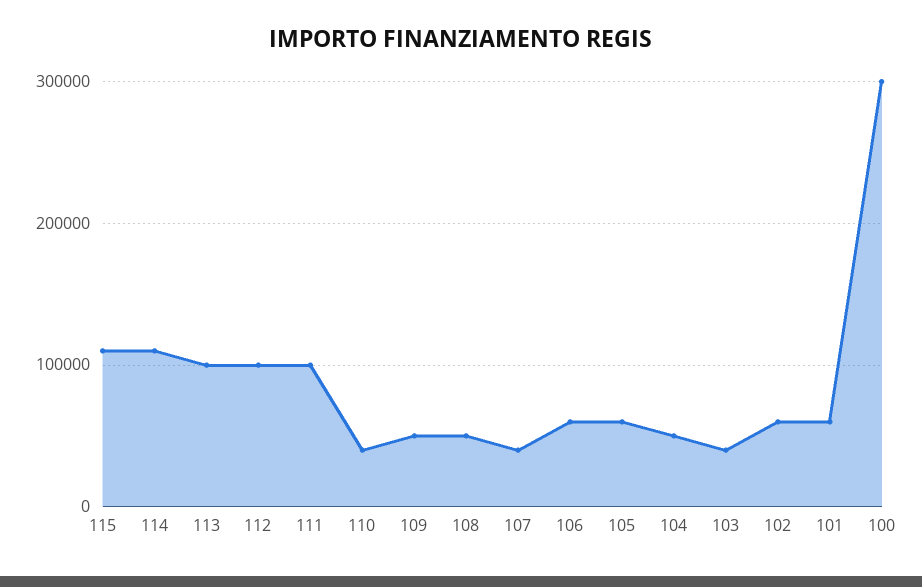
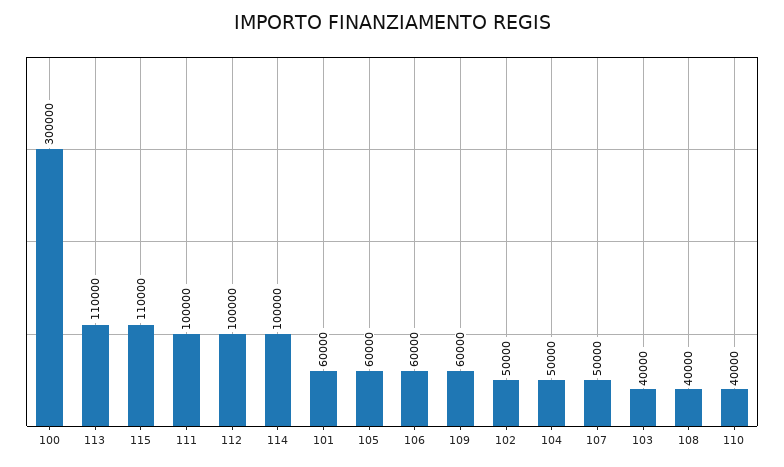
114: 110000 -> 100000
113: 100000 -> 110000
109: 50000 -> 60000
108: 50000 -> 40000
107: 40000 -> 50000
102: 60000 -> 50000

